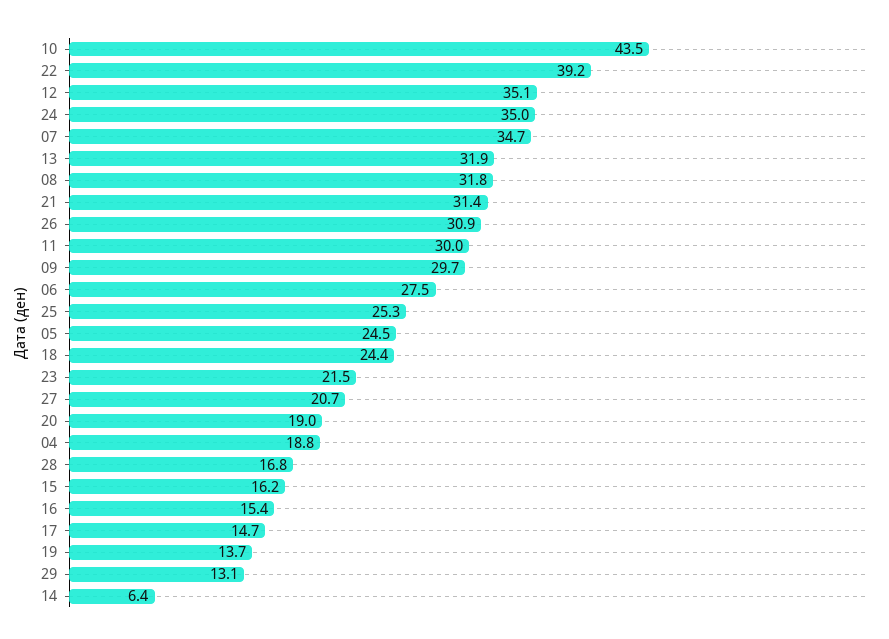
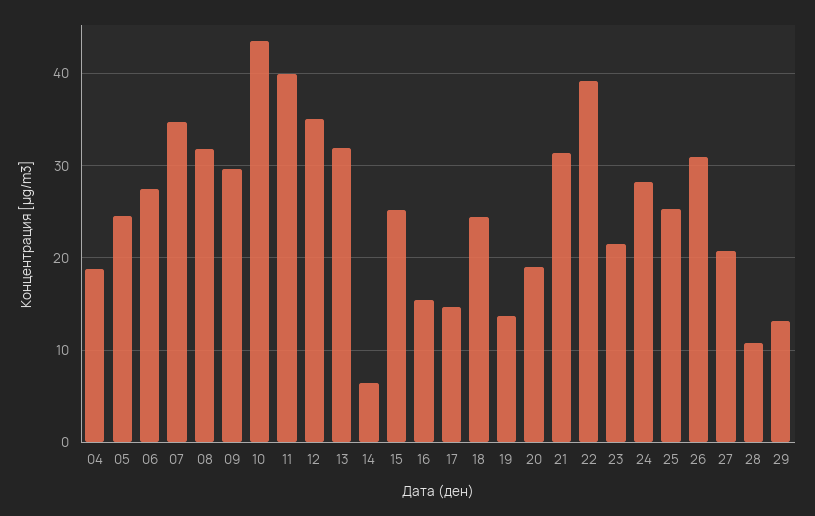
24: 35 -> 28
11: 30 -> 40
28: 16.8 -> 11
15: 16.2 -> 25

